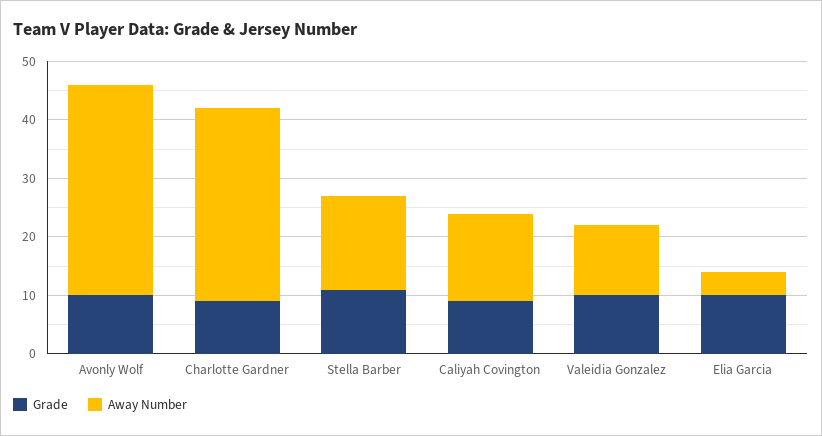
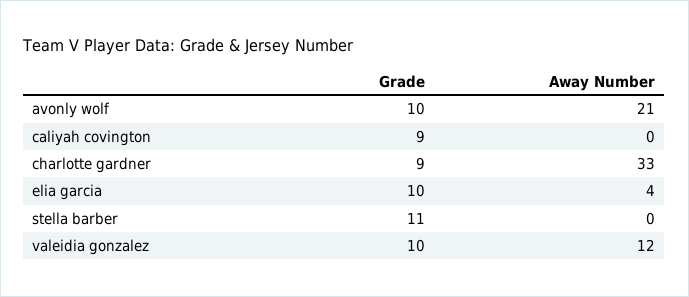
Away Number, Avonly Wolf: 35 -> 21
Away Number, Stella Barber: 15 -> 0
Away Number, Caliyah Covington: 15 -> 0

